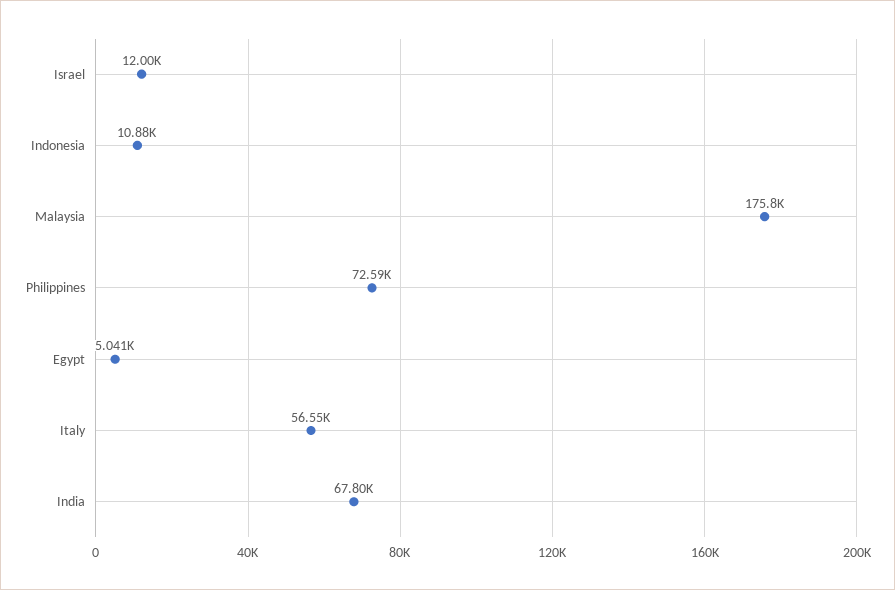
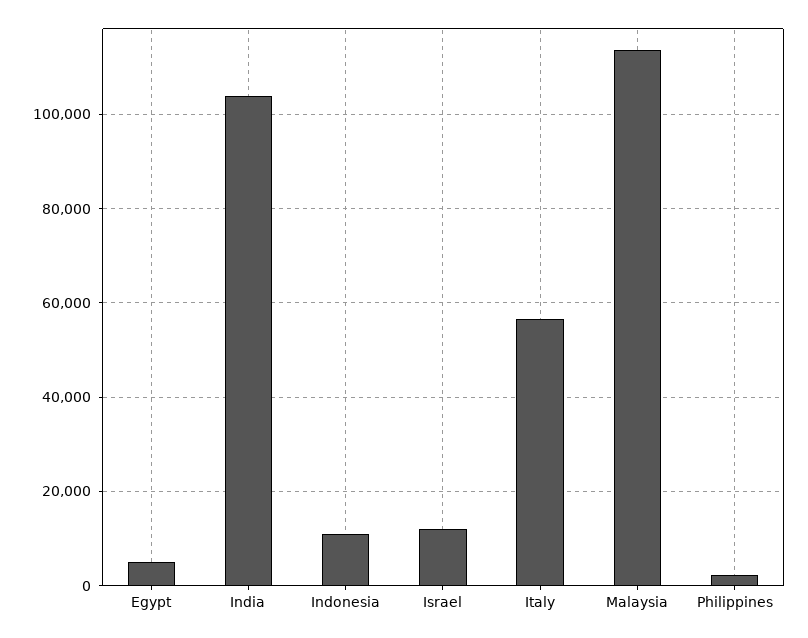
Malaysia: 175800 -> 114000
Philippines: 72590 -> 2000
India: 67800 -> 104000

